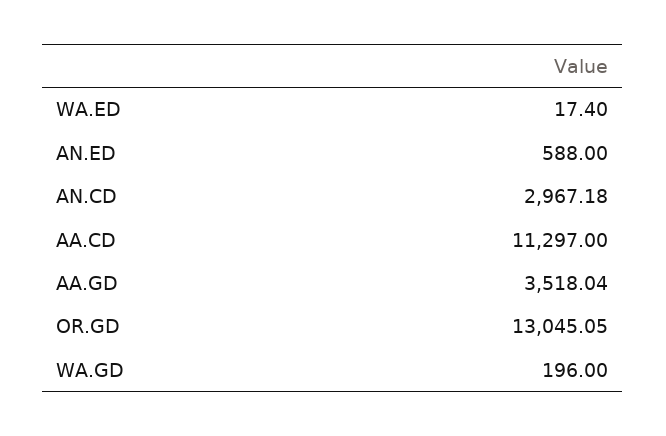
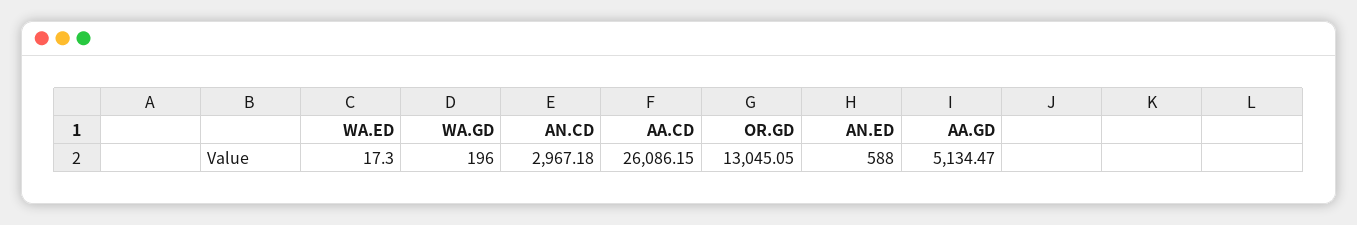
WA.ED: 17.4 -> 17.3
AA.CD: 11297 -> 26086.15
AA.GD: 3518.04 -> 5134.47

